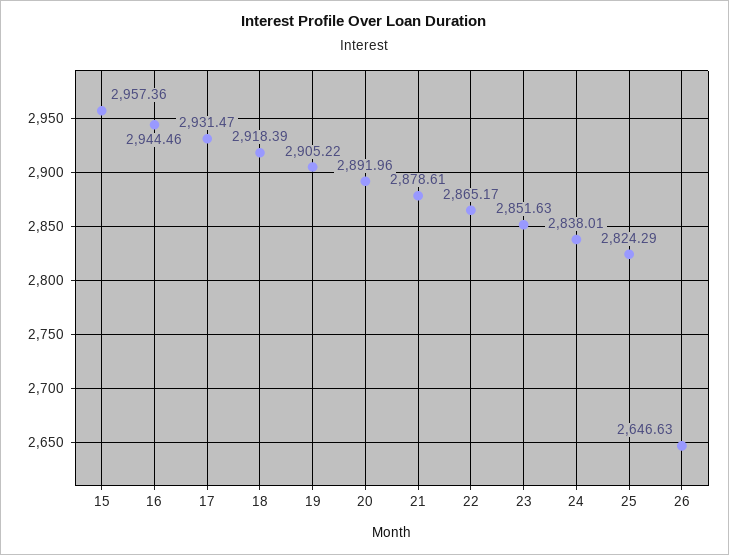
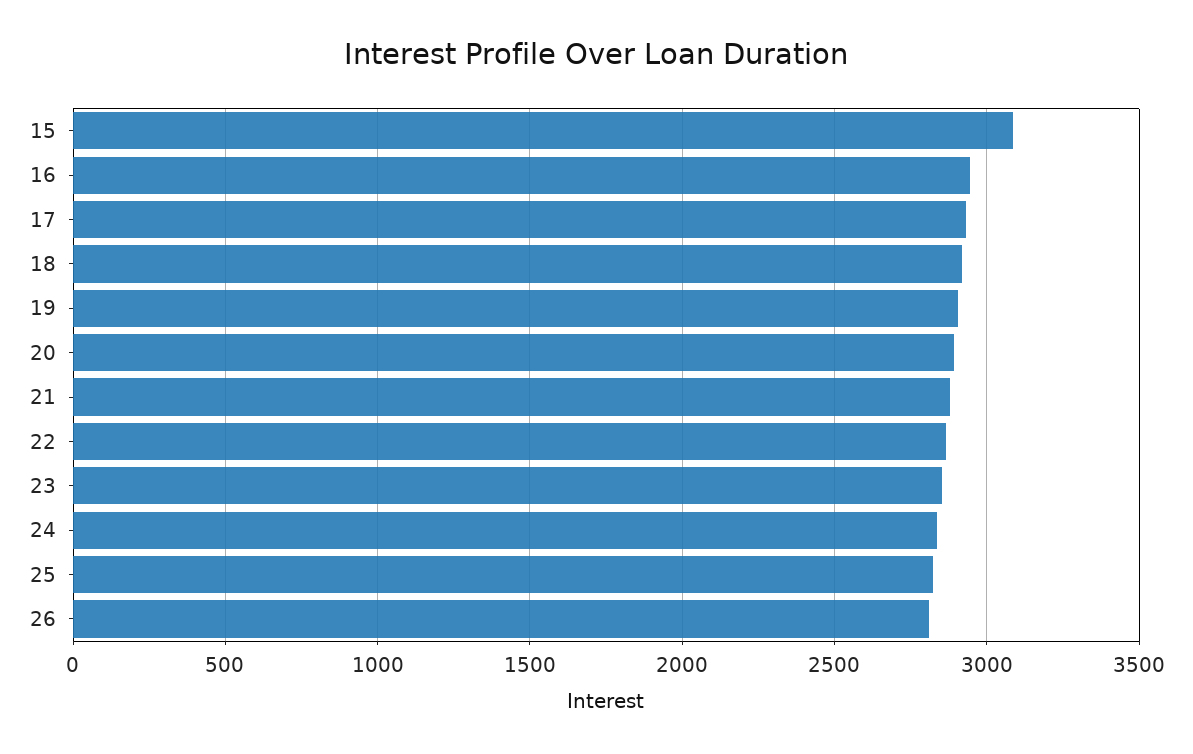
15: 2957.36 -> 3100
26: 2646.63 -> 2800

